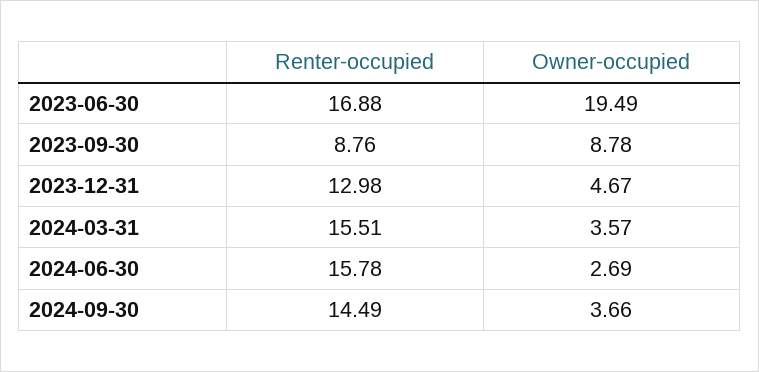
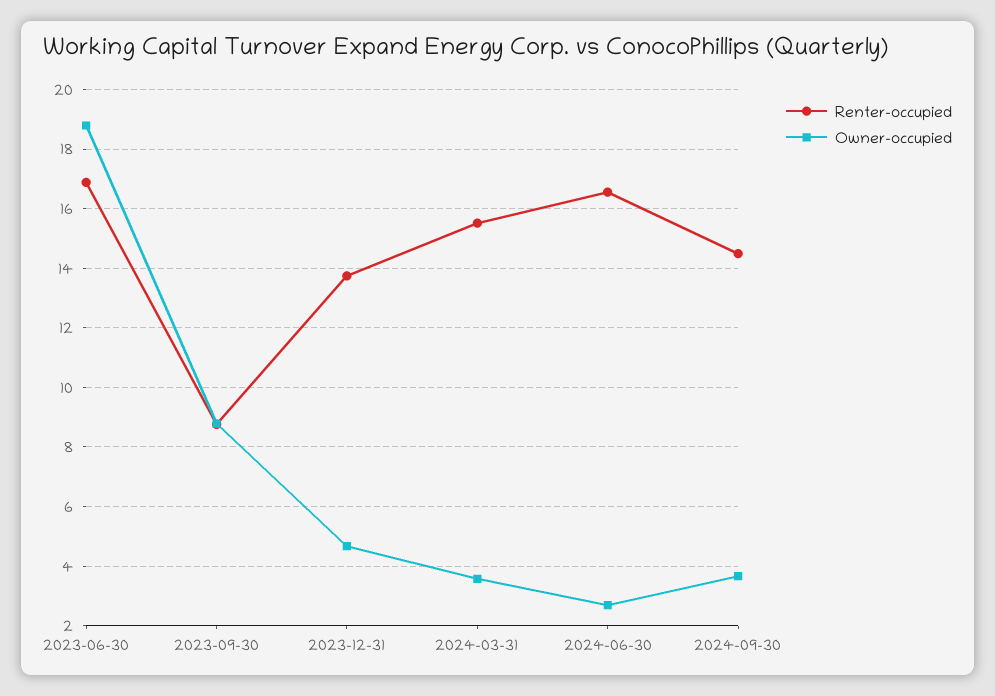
Owner-occupied, 2023-06-30: 19.49 -> 18.75
Renter-occupied, 2023-12-31: 12.98 -> 13.75
Renter-occupied, 2024-06-30: 15.78 -> 16.5

